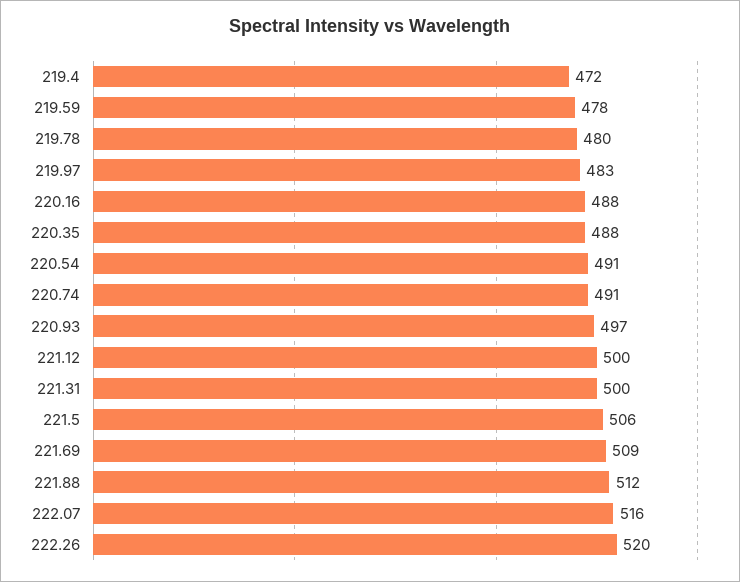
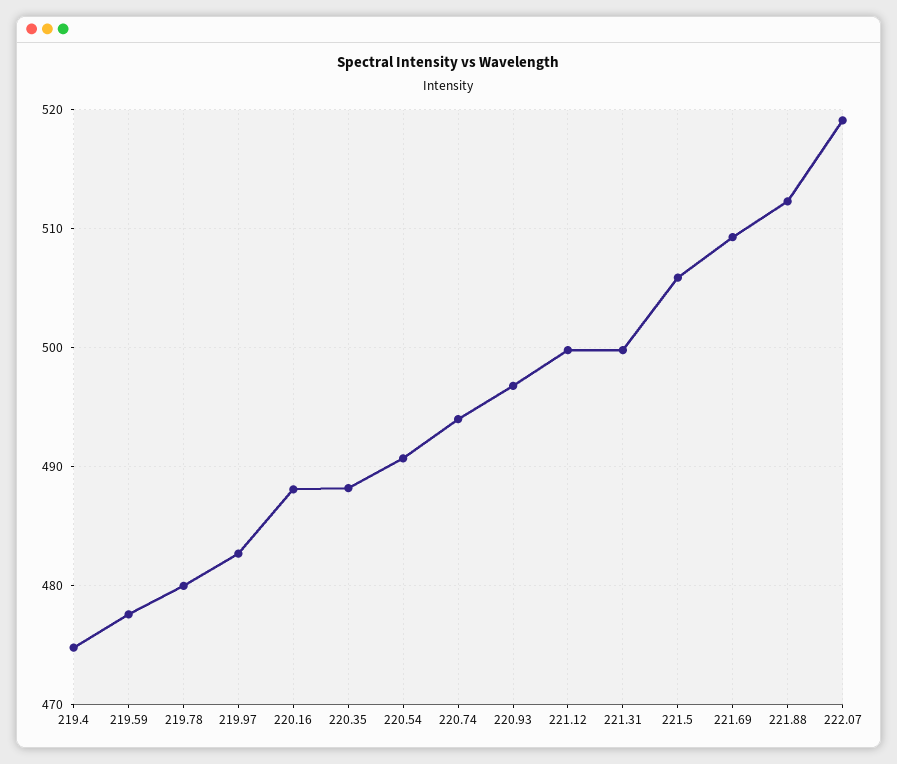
219.4: 472 -> 475
220.74: 491 -> 494
222.07: 516 -> 519
222.26: 520 -> none

